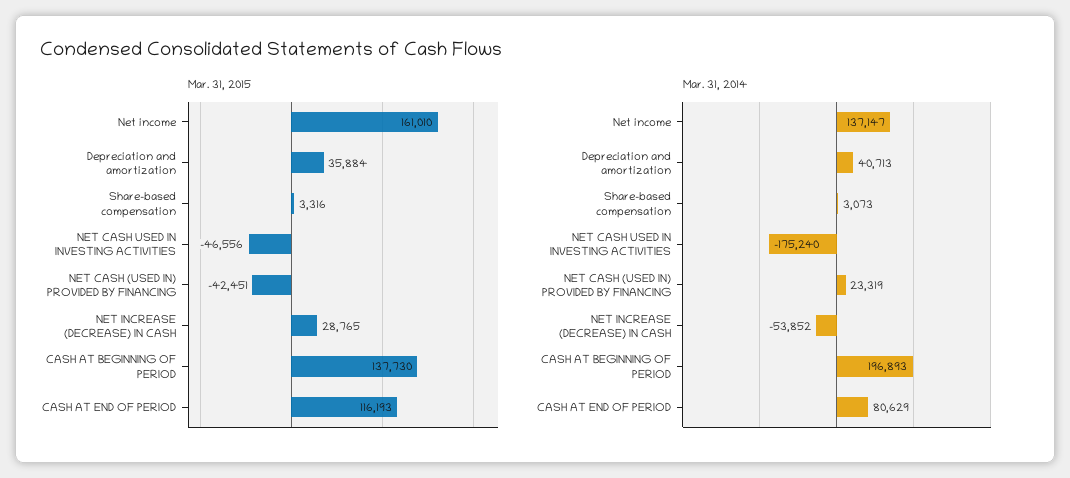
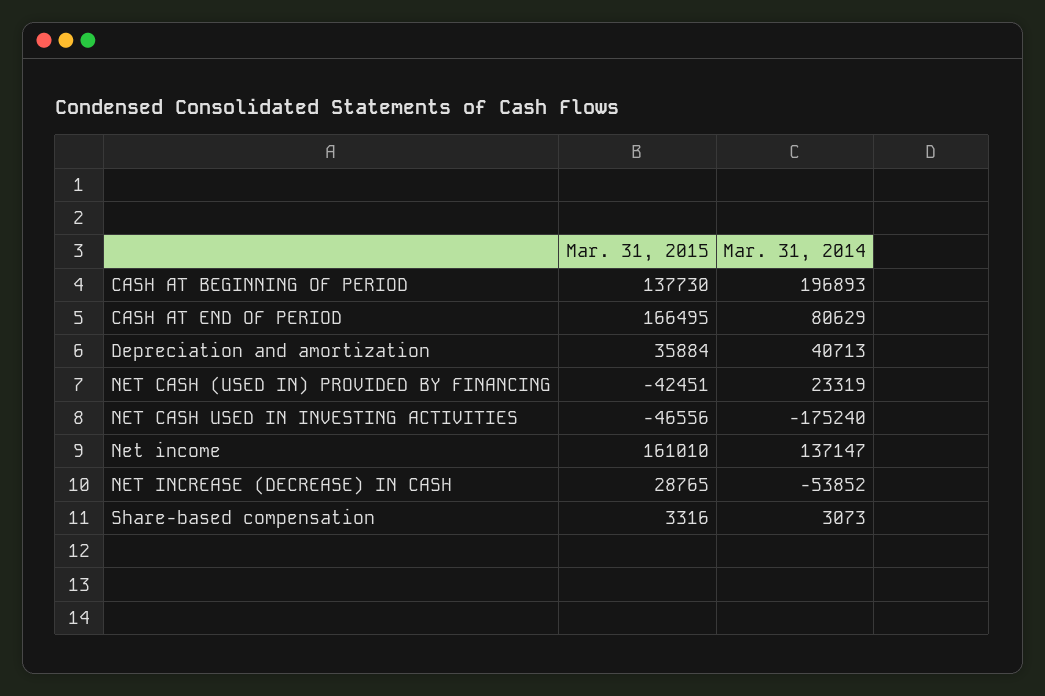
Mar. 31, 2015, CASH AT END OF PERIOD: 116193 -> 166495

